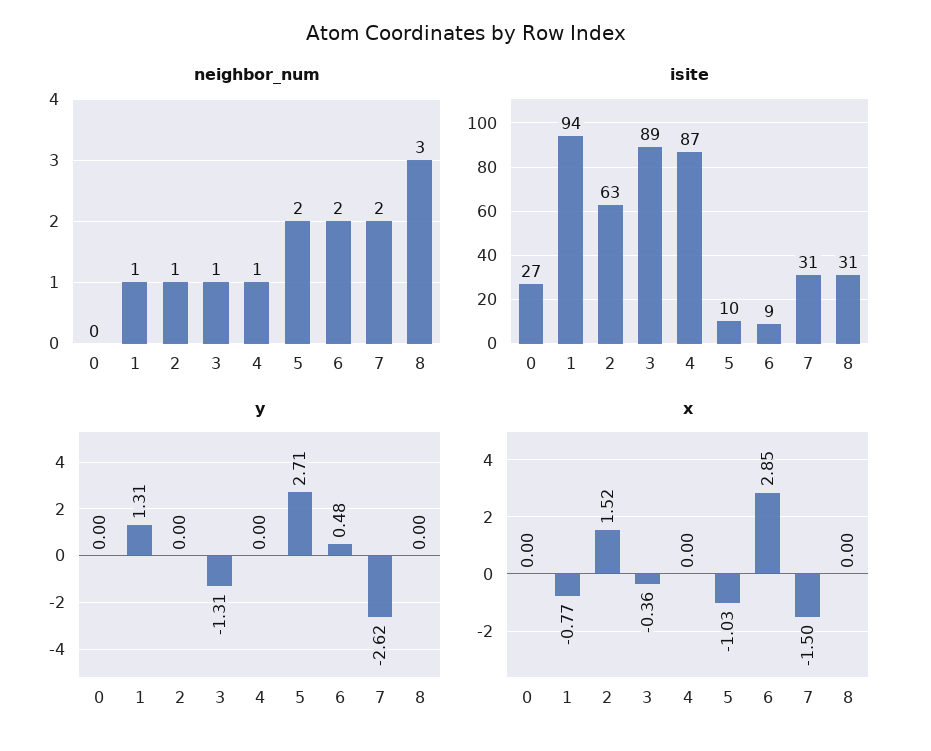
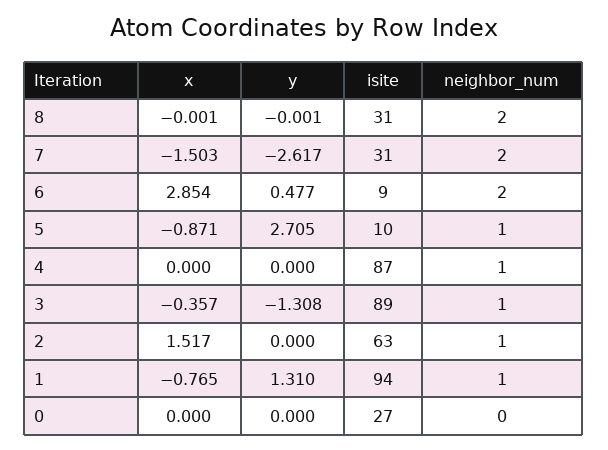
neighbor_num, 5: 2 -> 1
neighbor_num, 8: 3 -> 2
x, 5: -1.03 -> -0.871

